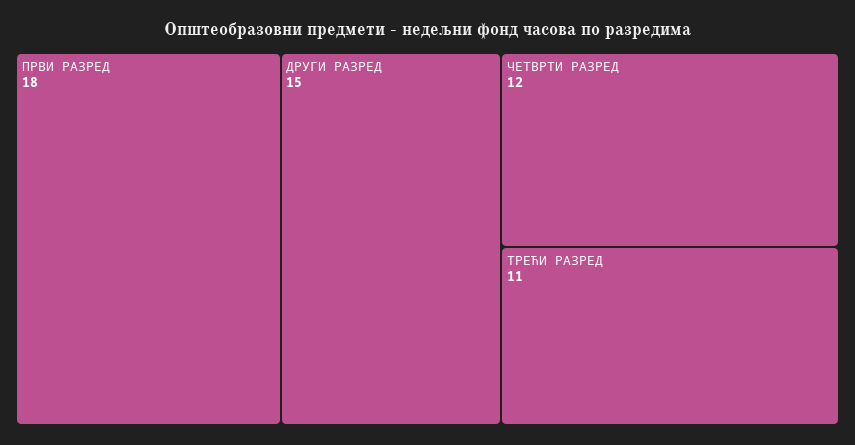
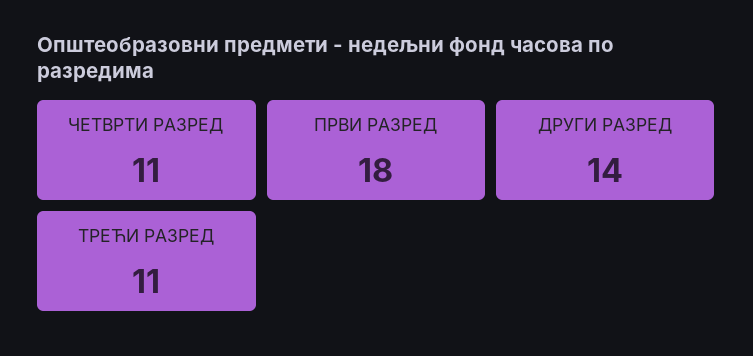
ДРУГИ РАЗРЕД: 15 -> 14
ЧЕТВРТИ РАЗРЕД: 12 -> 11

